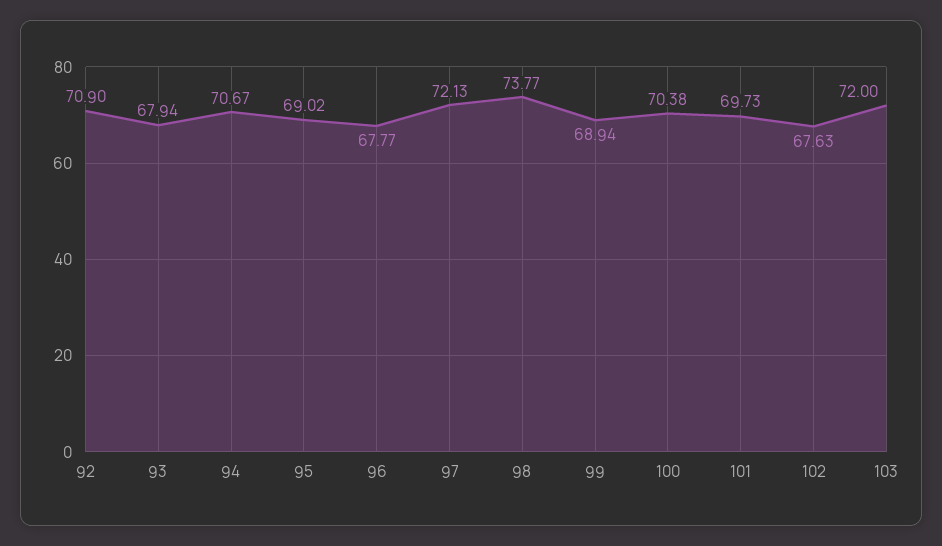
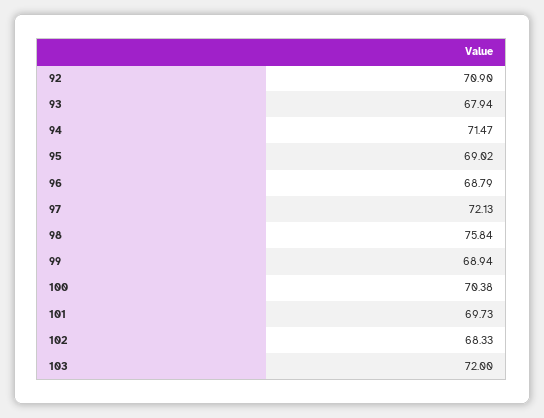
94: 70.67 -> 71.47
96: 67.77 -> 68.79
98: 73.77 -> 75.84
102: 67.63 -> 68.33

